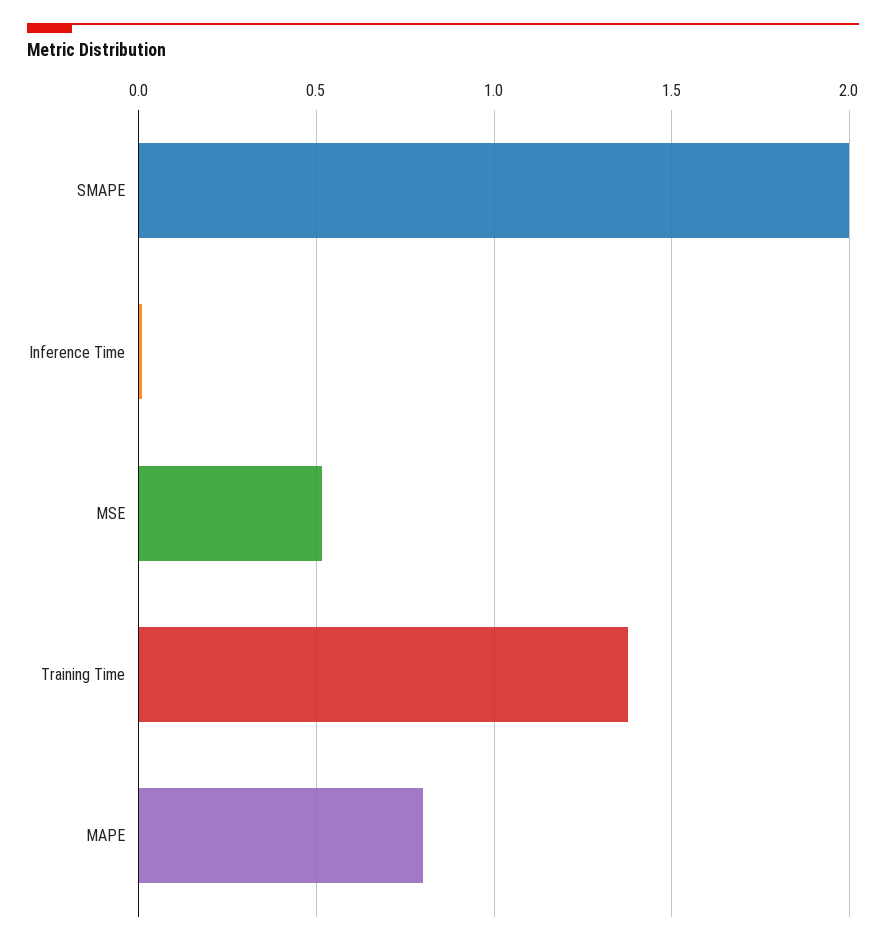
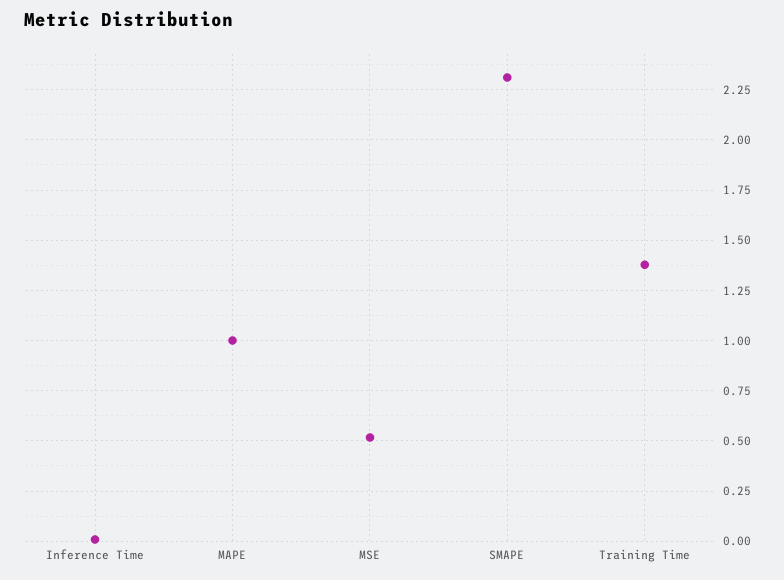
SMAPE: 2 -> 2.3
MAPE: 0.8 -> 1

